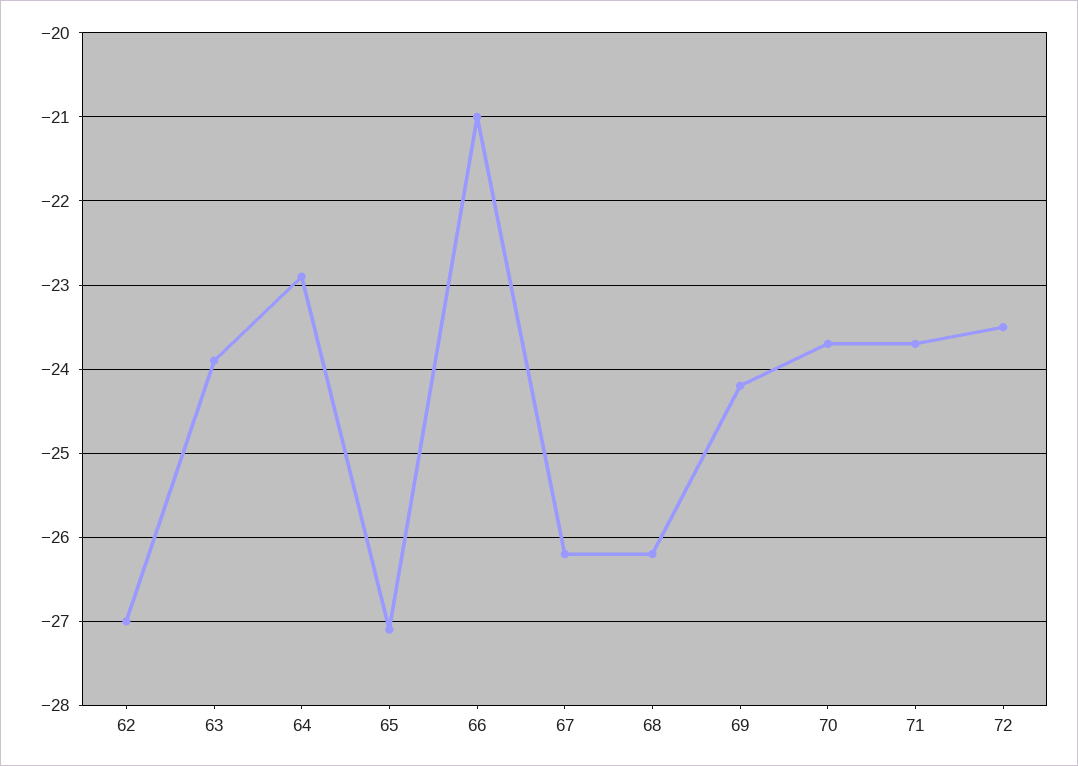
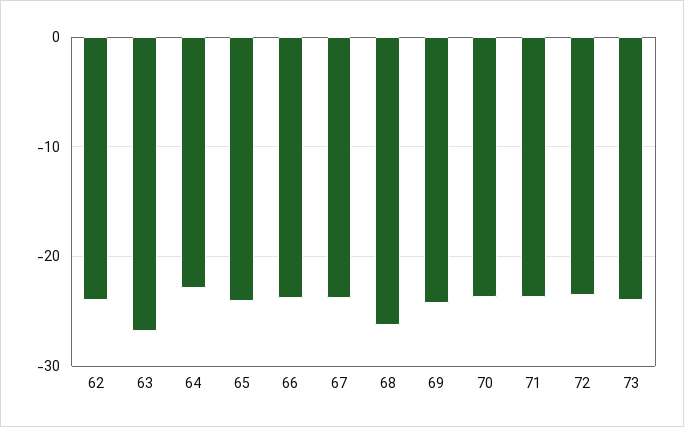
62: -27 -> -24
63: -23.9 -> -27
65: -27.1 -> -24
66: -21 -> -24
67: -26.2 -> -24
73: none -> -24

